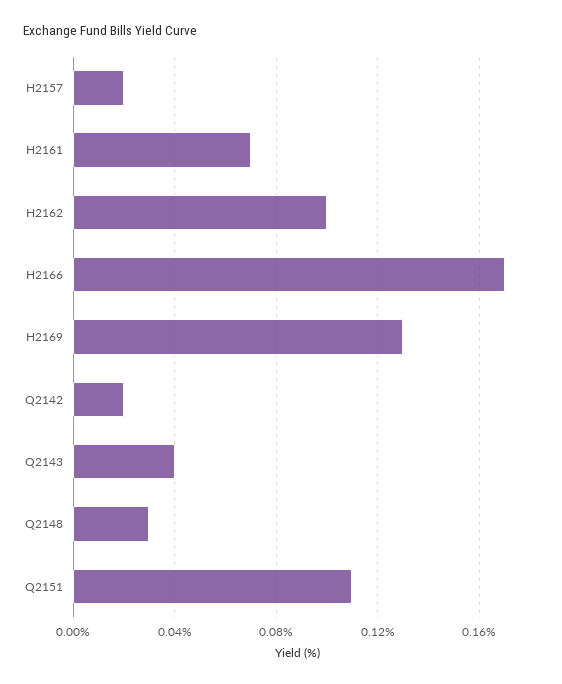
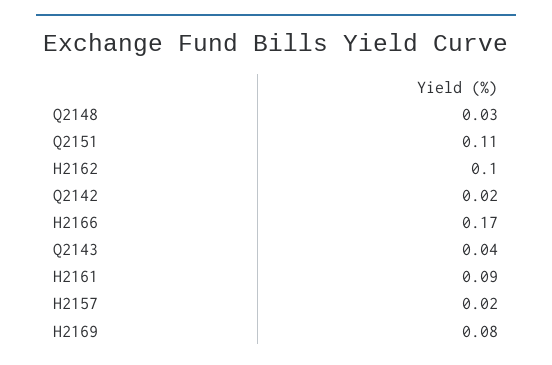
H2161: 0.07 -> 0.09
H2169: 0.13 -> 0.08

